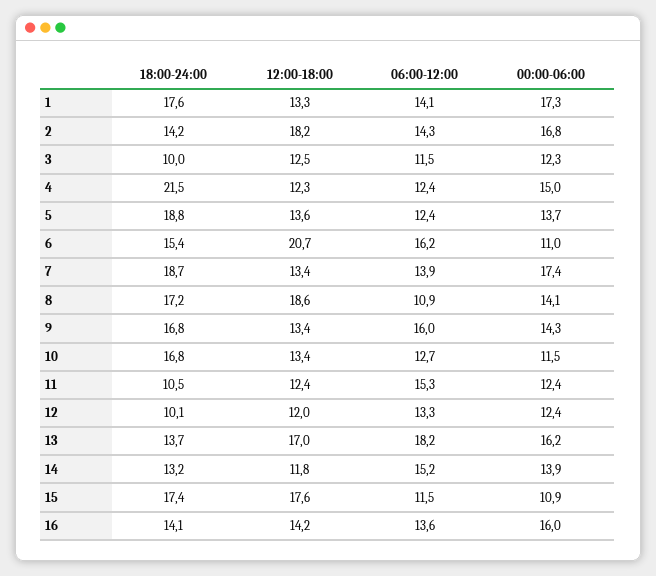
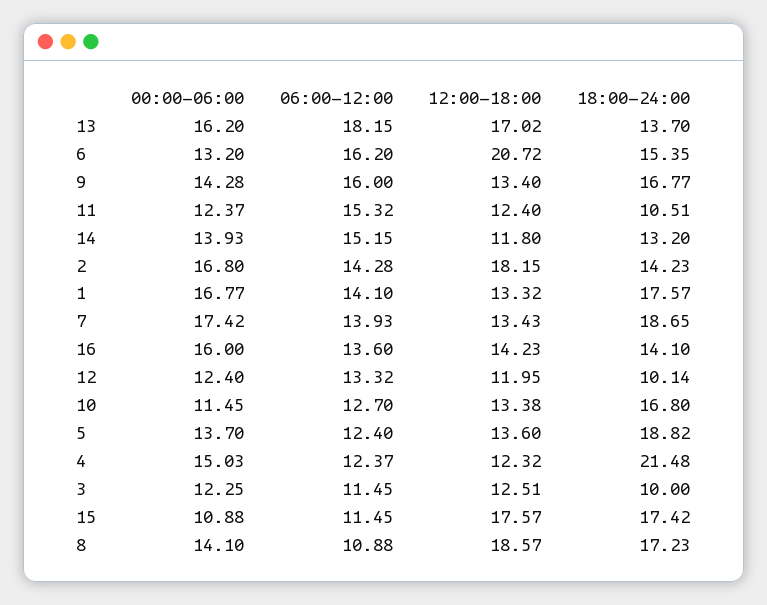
00:00-06:00, 1: 17.3 -> 16.77
00:00-06:00, 6: 11 -> 13.2

